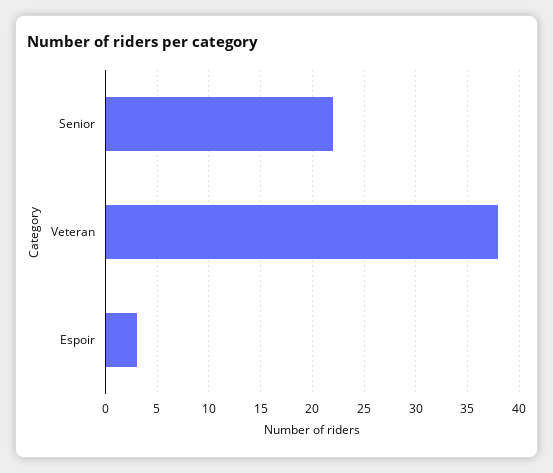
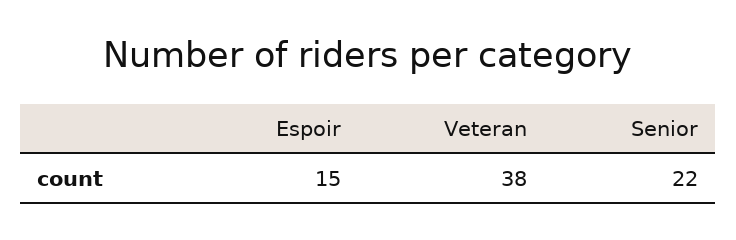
Espoir: 3 -> 15

